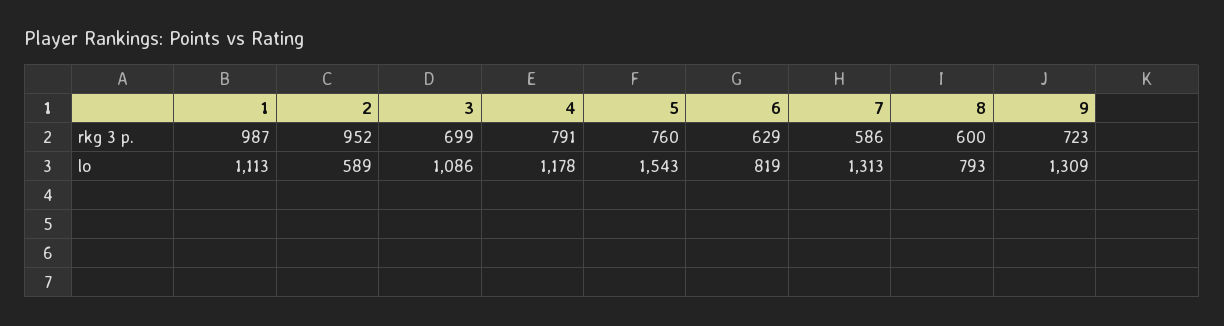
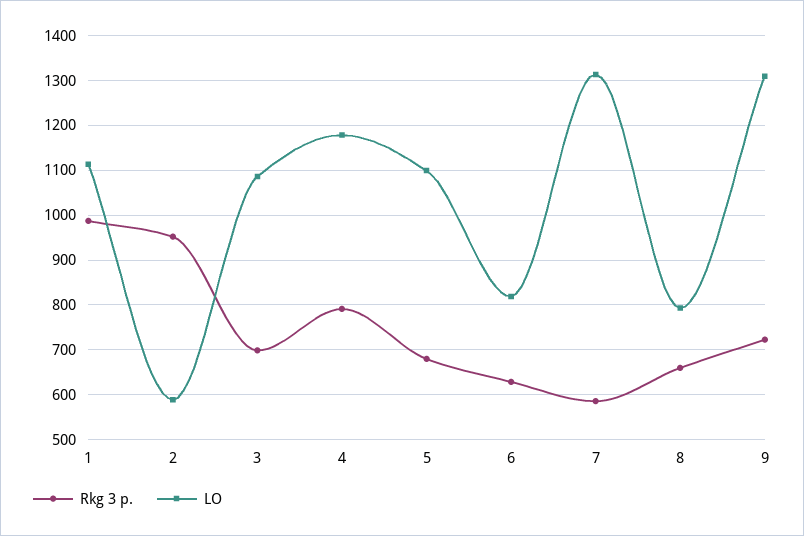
rkg 3 p., 5: 760 -> 680
rkg 3 p., 8: 600 -> 660
lo, 5: 1543 -> 1100

